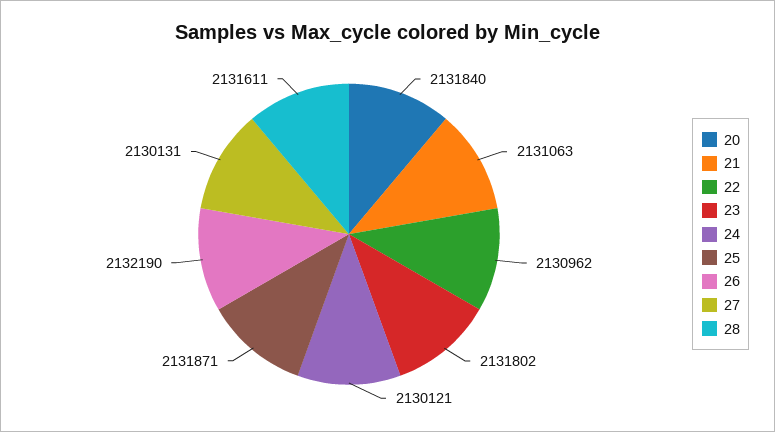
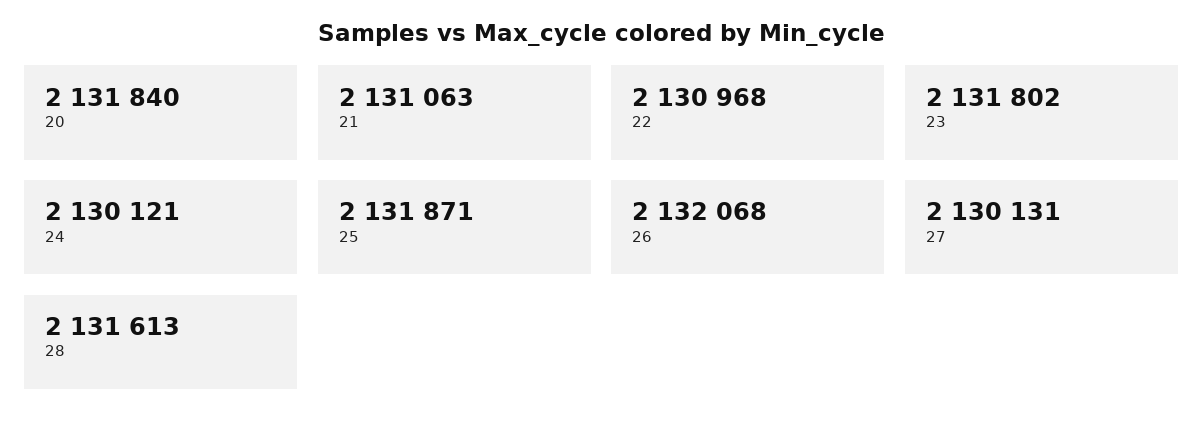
22: 2130962 -> 2130968
26: 2132190 -> 2132068
28: 2131611 -> 2131613

